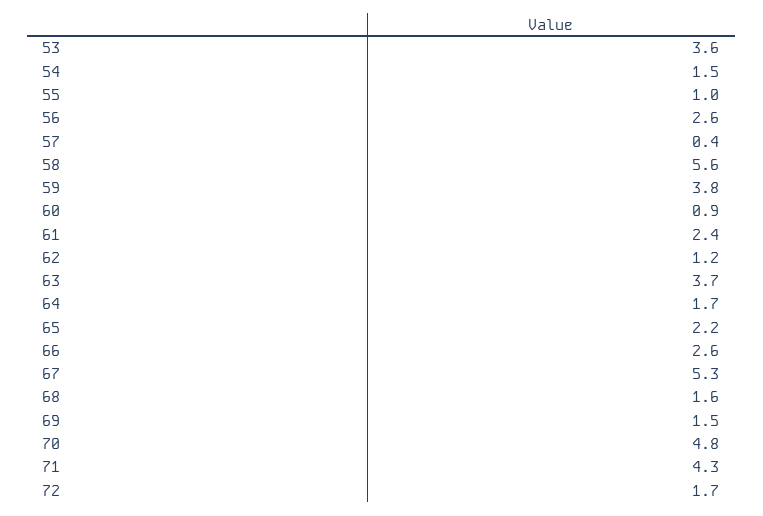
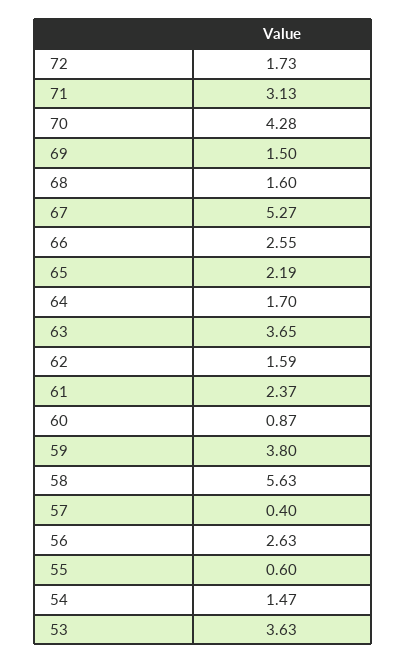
55: 1 -> 0.6
62: 1.2 -> 1.59
70: 4.8 -> 4.28
71: 4.3 -> 3.13

